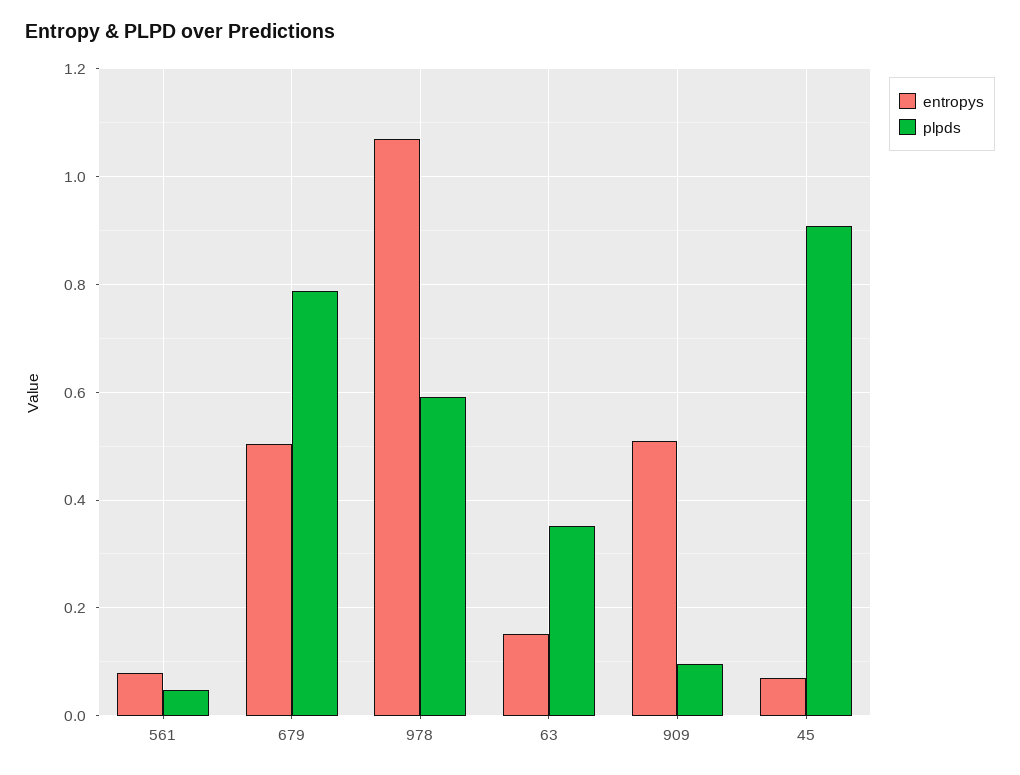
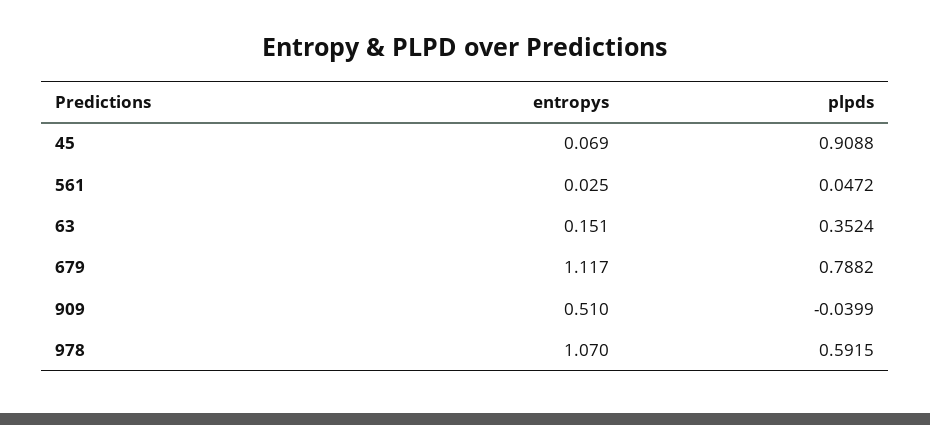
entropys, 561: 0.08 -> 0.025
entropys, 679: 0.5 -> 1.117
plpds, 909: 0.1 -> -0.0399

